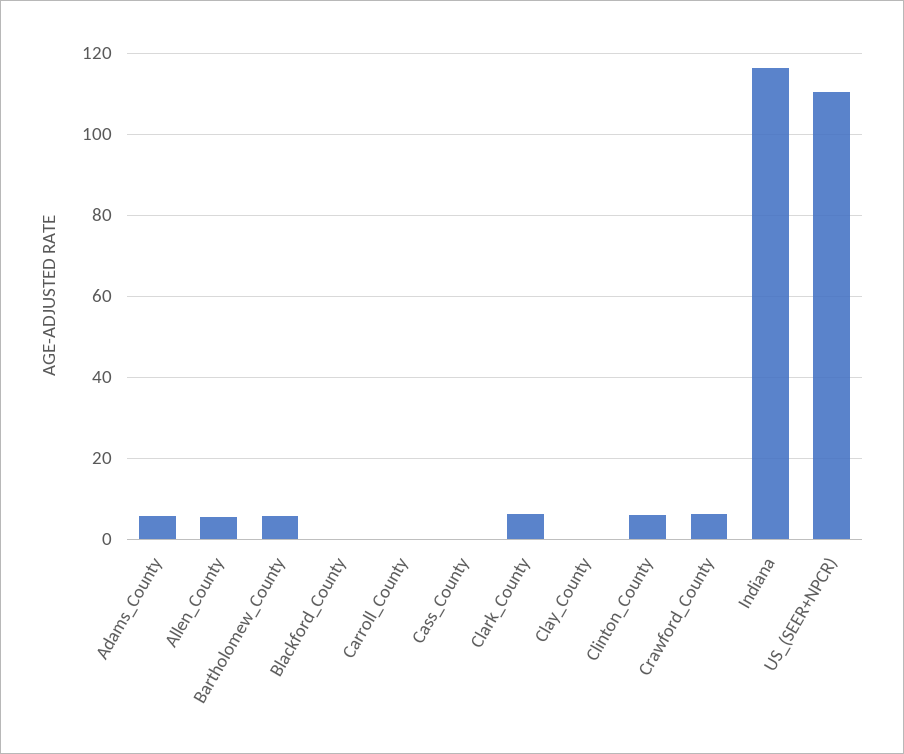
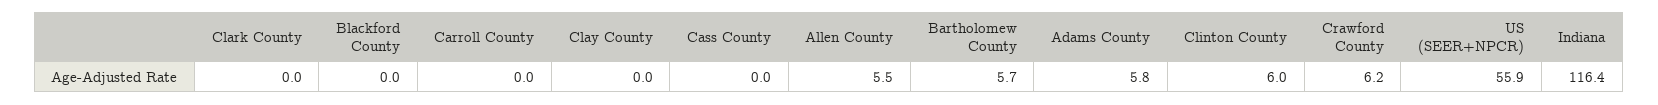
Clark_County: 6 -> 0
US_(SEER+NPCR): 110 -> 55.9

